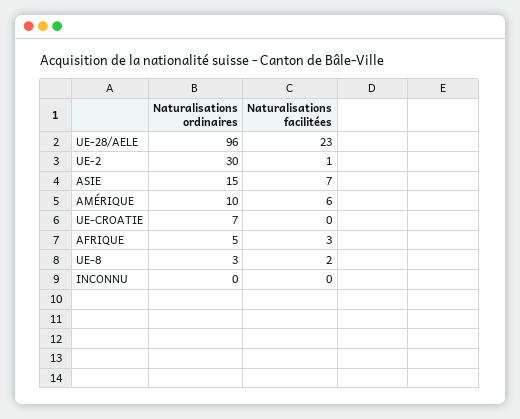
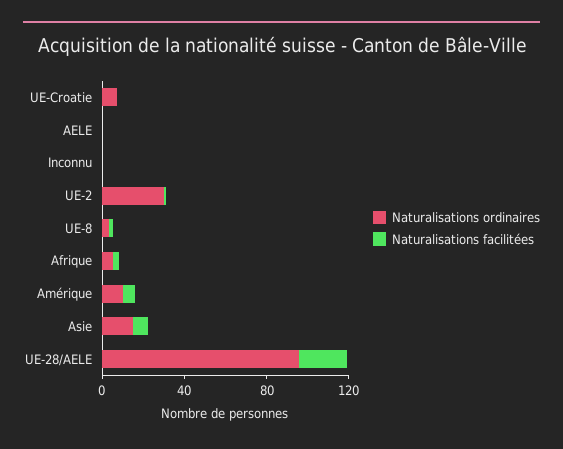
Naturalisations ordinaires, AELE: none -> 0
Naturalisations facilitées, AELE: none -> 0

